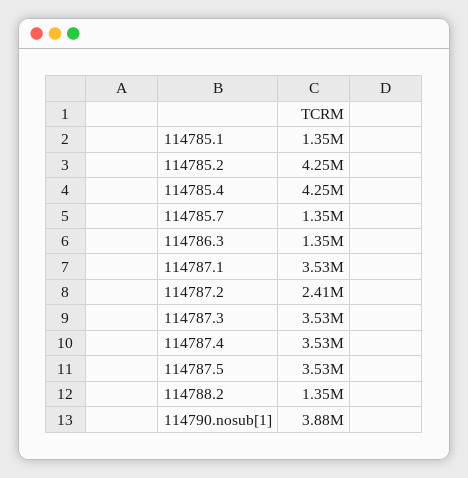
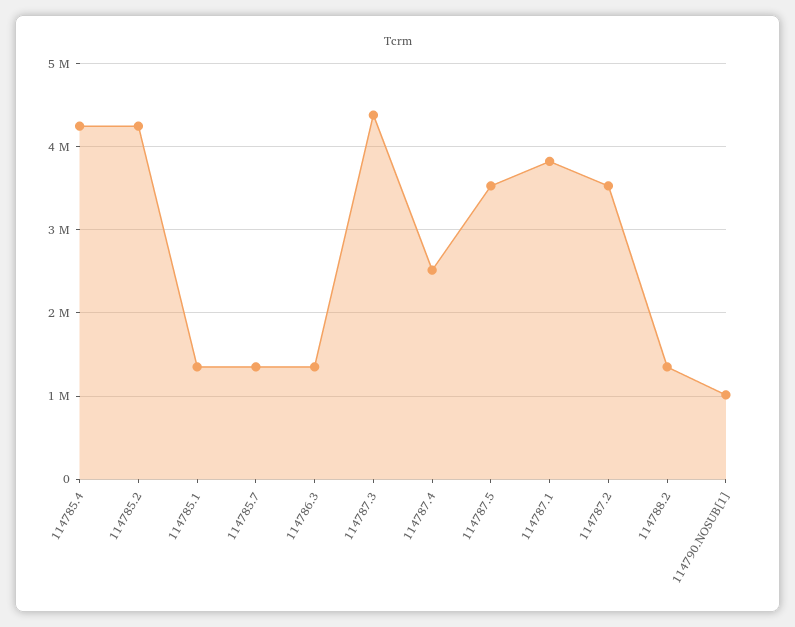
114787.1: 3530000 -> 3800000
114787.2: 2410000 -> 3500000
114787.3: 3530000 -> 4400000
114787.4: 3530000 -> 2500000
114790.nosub[1]: 3880000 -> 1000000

